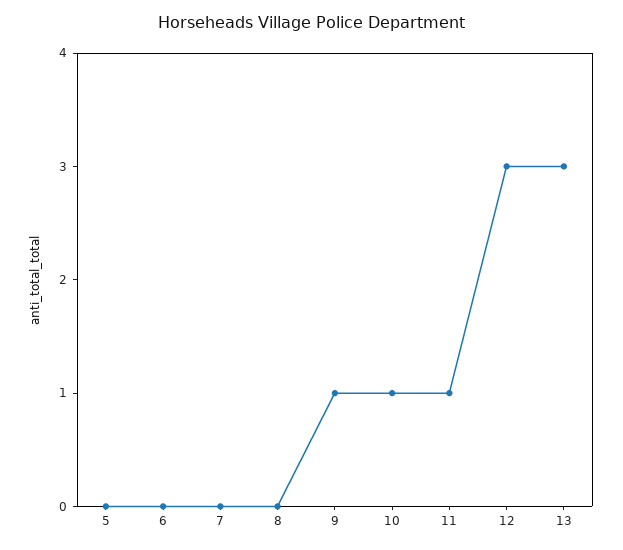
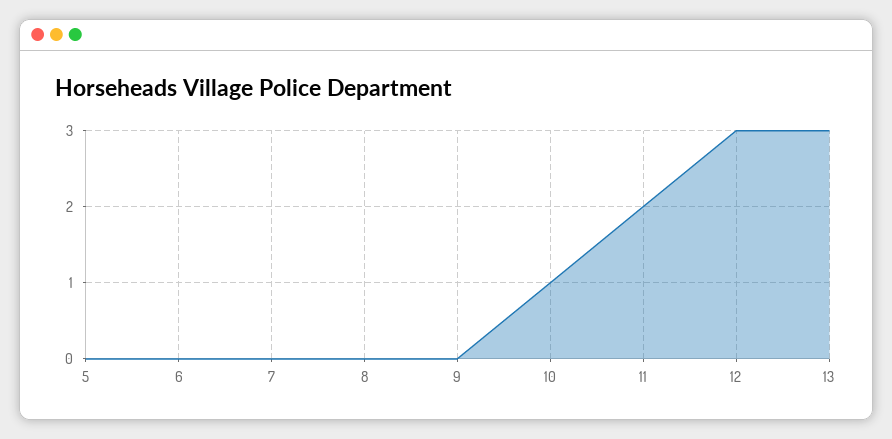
9: 1 -> 0
11: 1 -> 2

